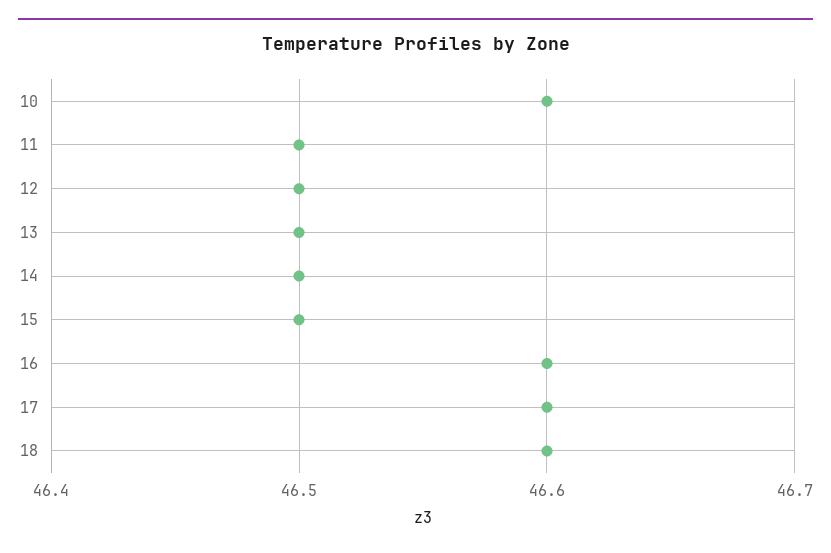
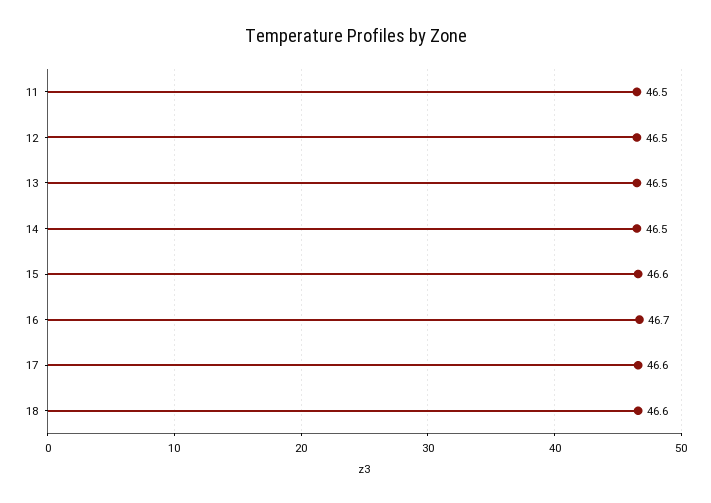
10: 46.6 -> none
15: 46.5 -> 46.6
16: 46.6 -> 46.7

